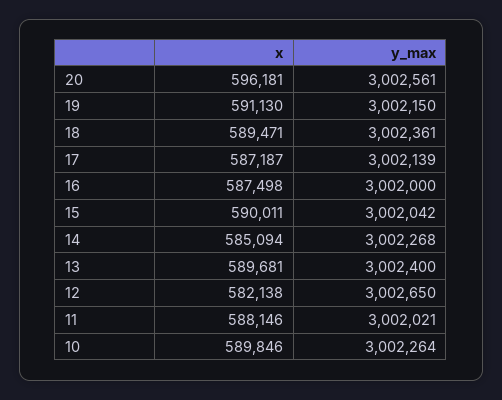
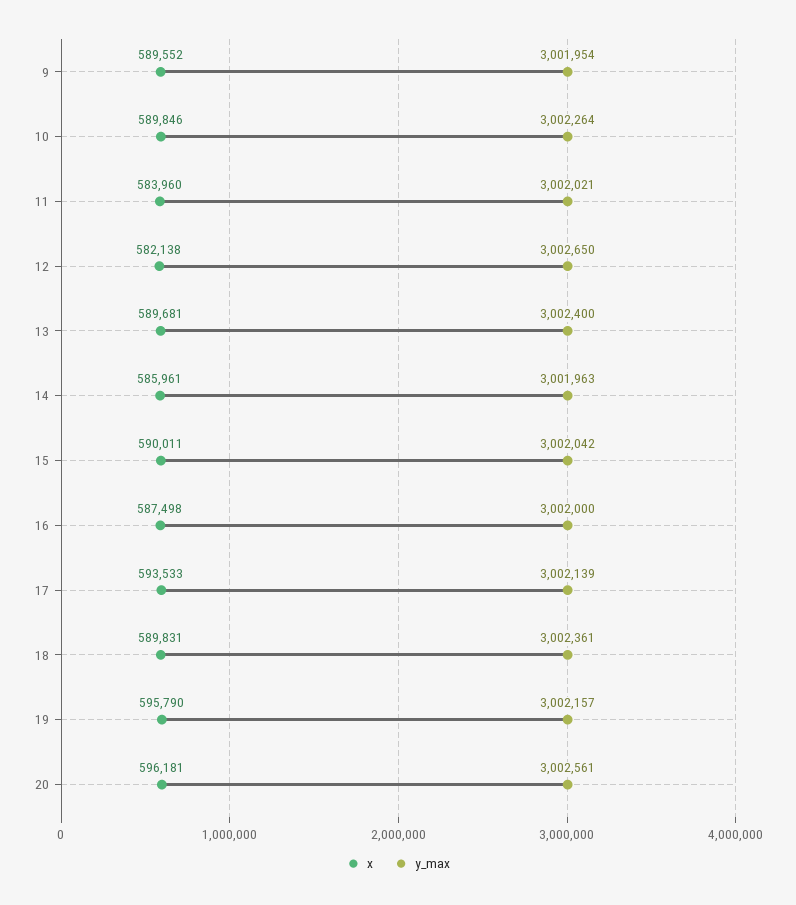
x, 19: 591130 -> 595790
y_max, 19: 3002150 -> 3002157
x, 18: 589471 -> 589831
x, 17: 587187 -> 593533
x, 14: 585094 -> 585961
y_max, 14: 3002268 -> 3001963
x, 11: 588146 -> 583960
x, 9: none -> 589552
y_max, 9: none -> 3001954

